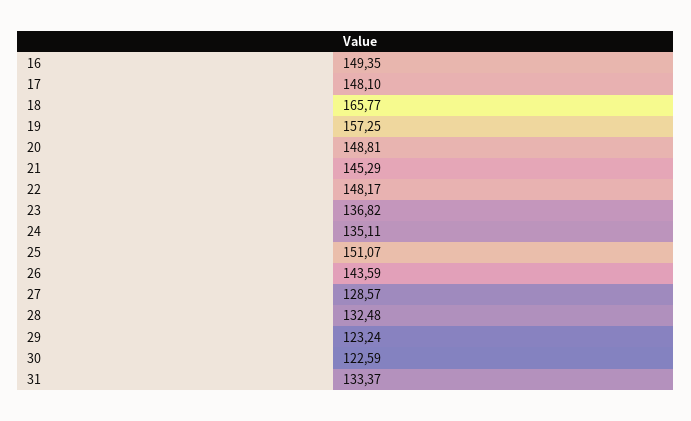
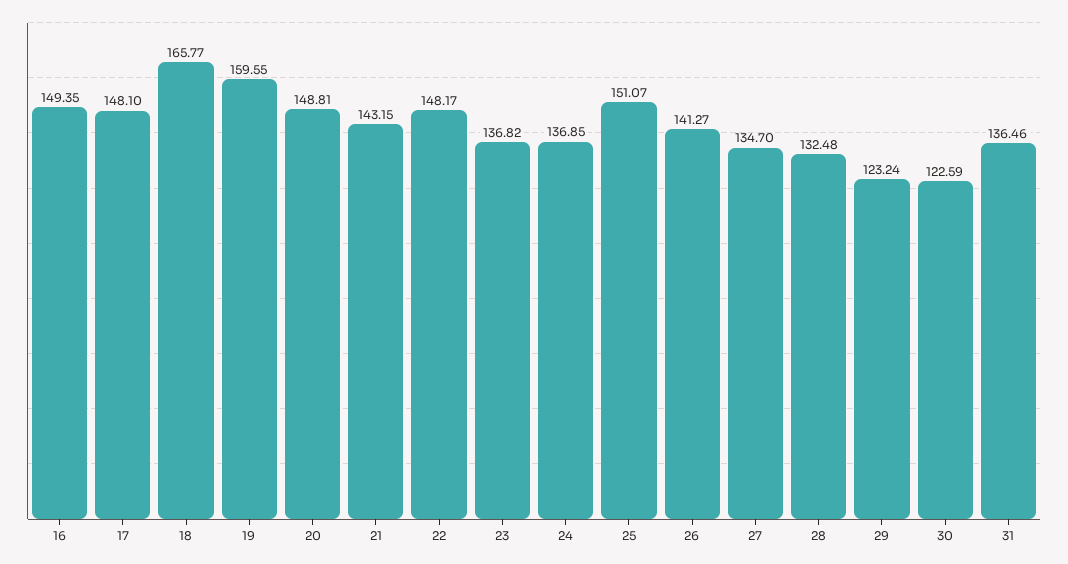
19: 157.25 -> 159.55
21: 145.29 -> 143.15
24: 135.11 -> 136.85
26: 143.59 -> 141.27
27: 128.57 -> 134.7
31: 133.37 -> 136.46

